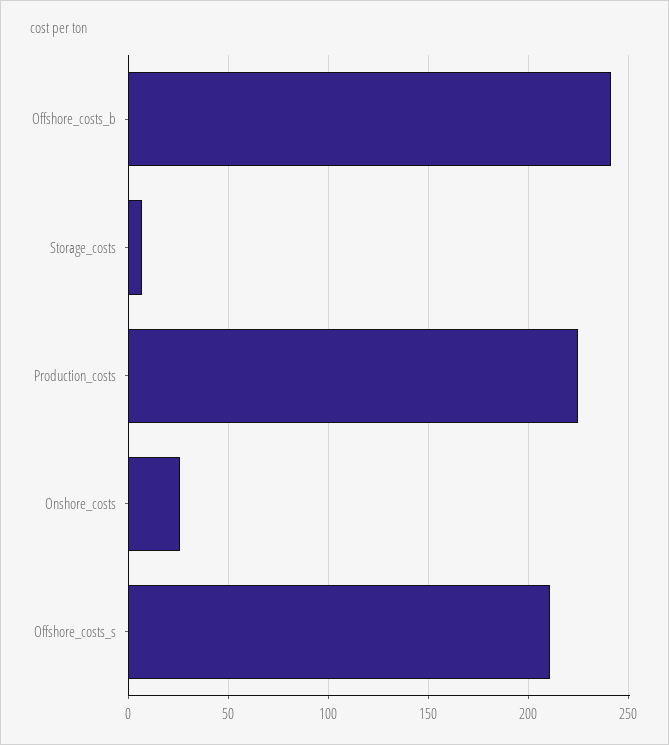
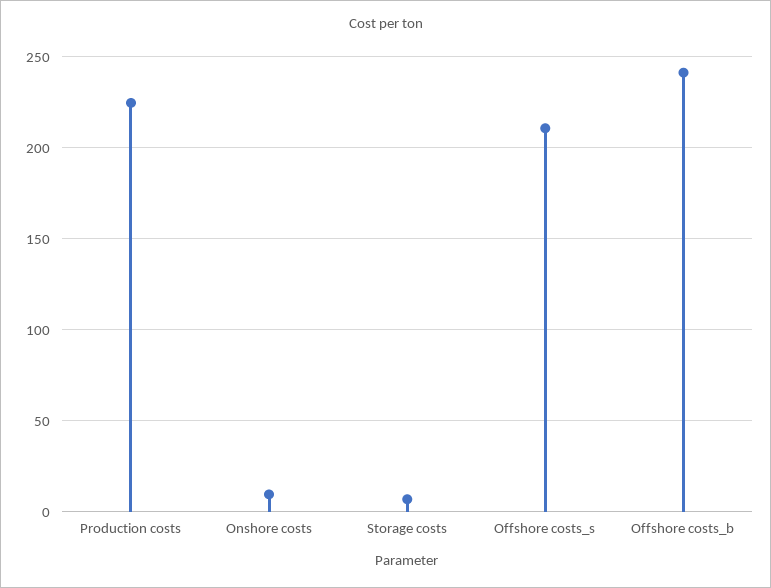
Onshore_costs: 25 -> 10

